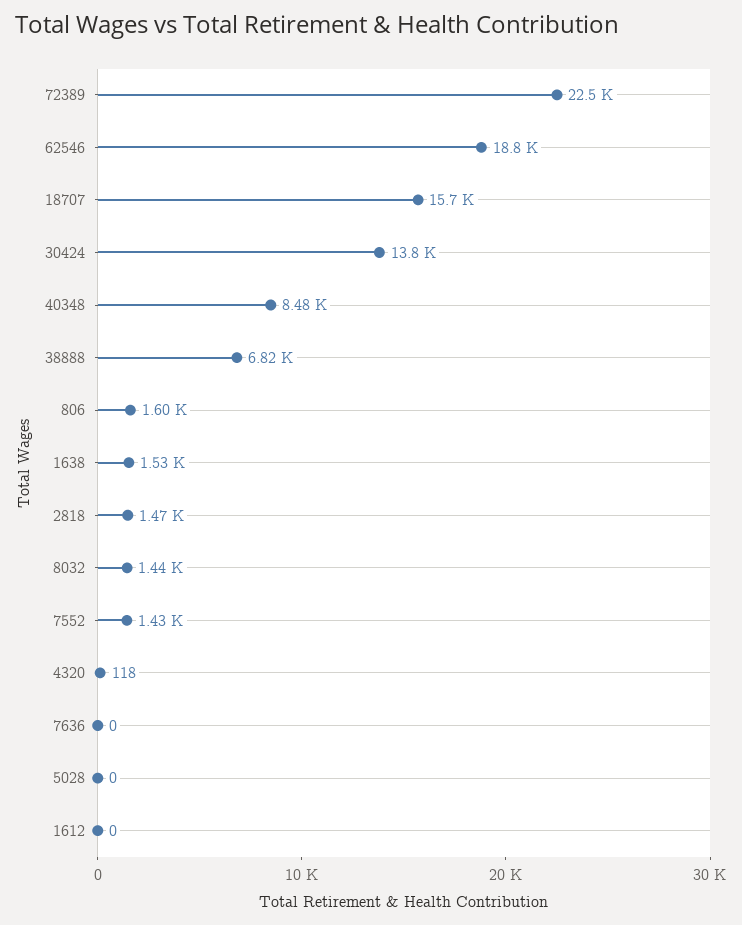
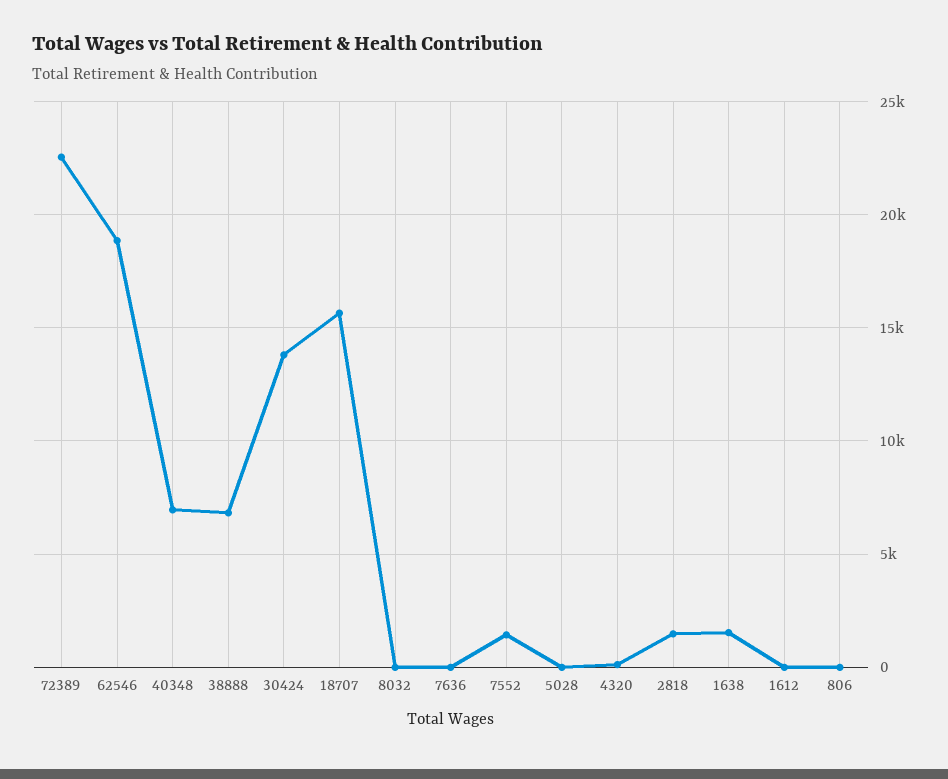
40348: 8480 -> 7000
806: 1600 -> 0
8032: 1440 -> 0

